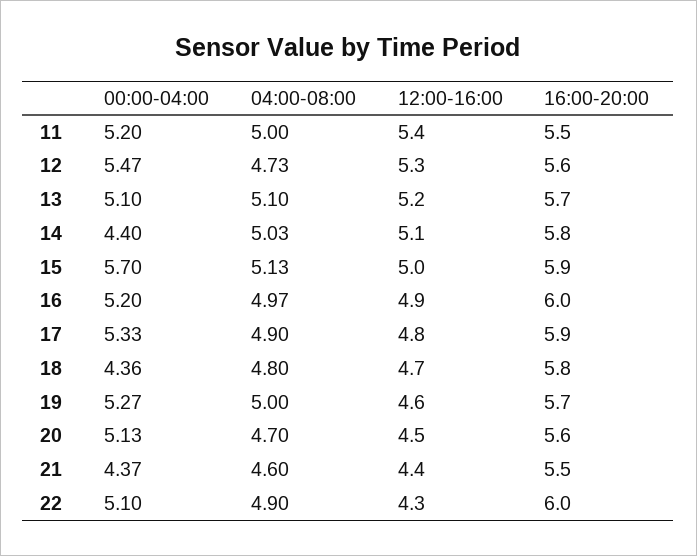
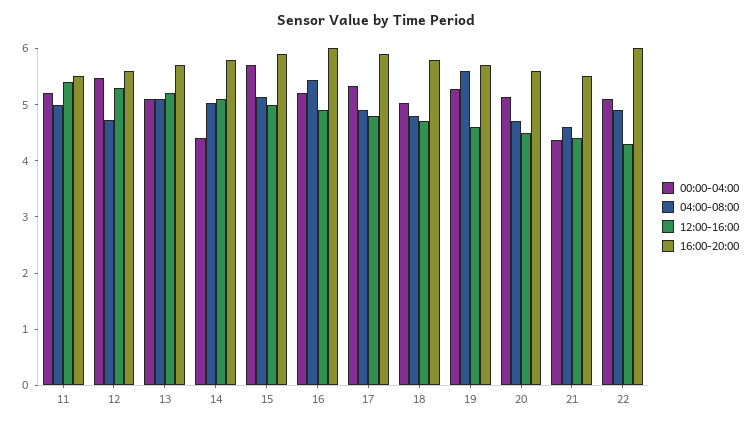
04:00-08:00, 16: 4.97 -> 5.4
00:00-04:00, 18: 4.36 -> 5
04:00-08:00, 19: 5 -> 5.6

